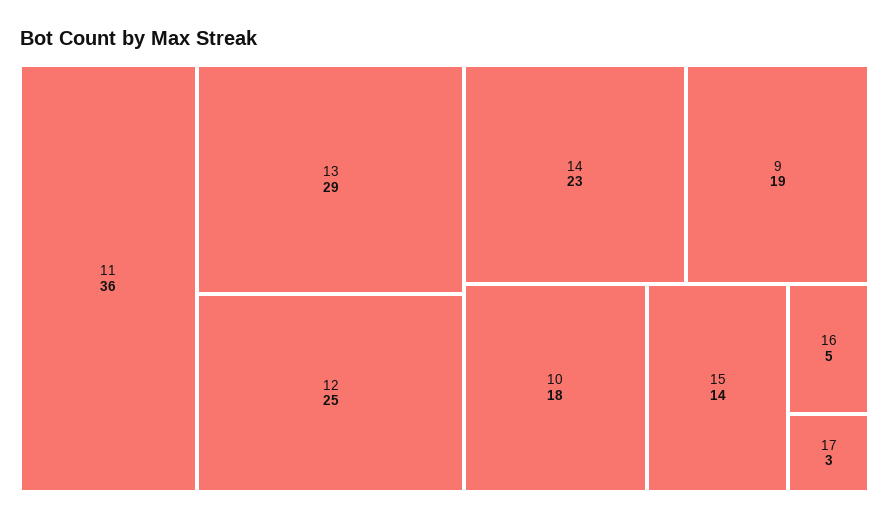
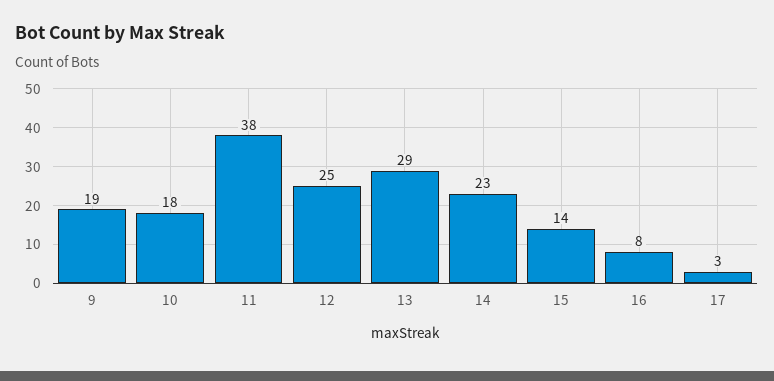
11: 36 -> 38
16: 5 -> 8

